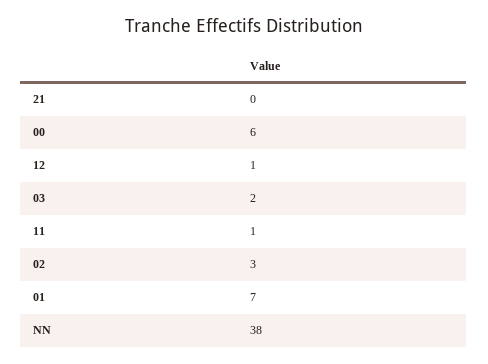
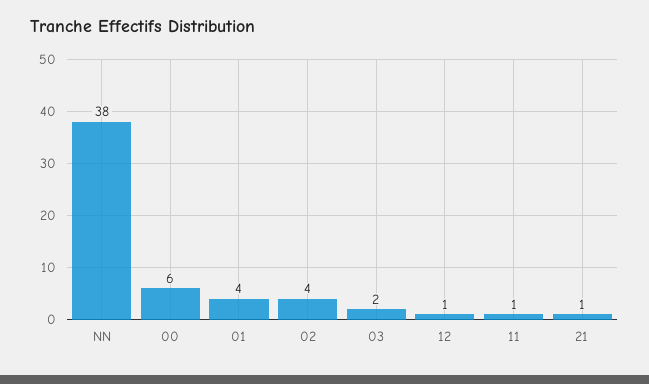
21: 0 -> 1
02: 3 -> 4
01: 7 -> 4

